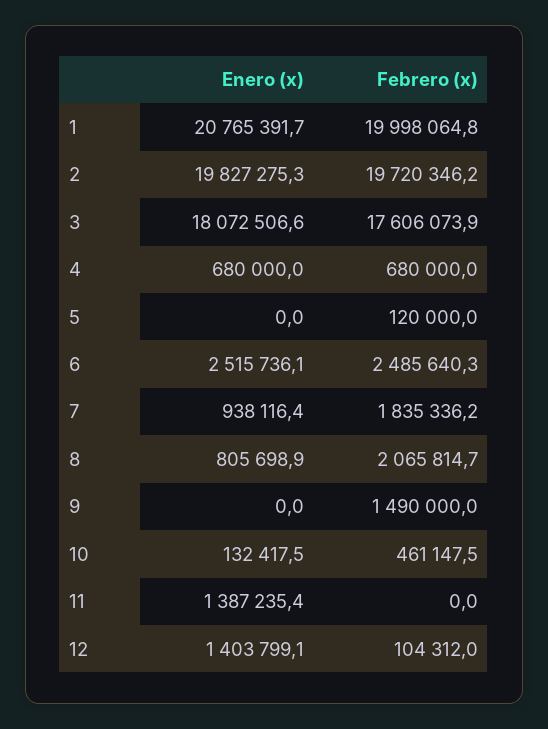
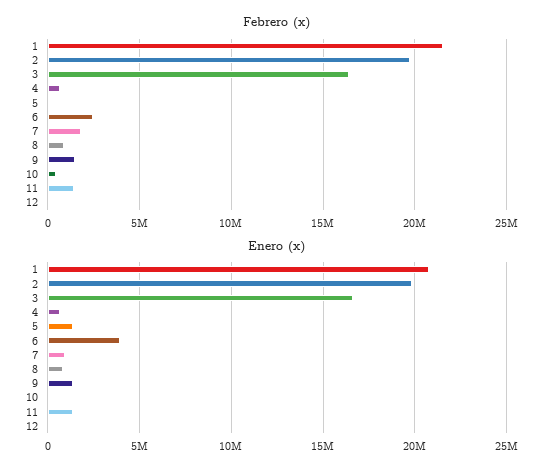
Febrero (x), 1: 19998064.8 -> 21500000
Enero (x), 3: 18072506.6 -> 16500000
Febrero (x), 3: 17606073.9 -> 16500000
Enero (x), 5: 0 -> 1500000
Enero (x), 6: 2515736.1 -> 4000000
Febrero (x), 8: 2065814.7 -> 1000000
Enero (x), 9: 0 -> 1500000
Febrero (x), 11: 0 -> 1500000
Enero (x), 12: 1403799.1 -> 0

